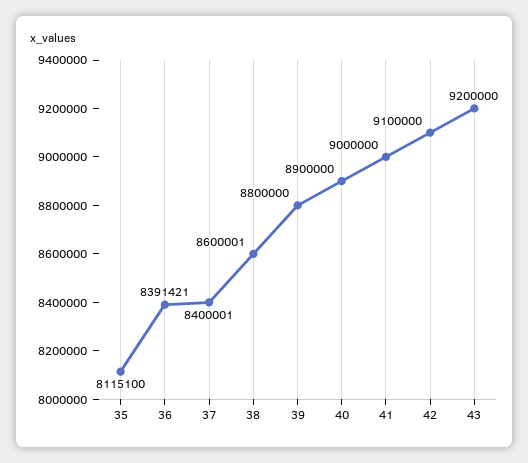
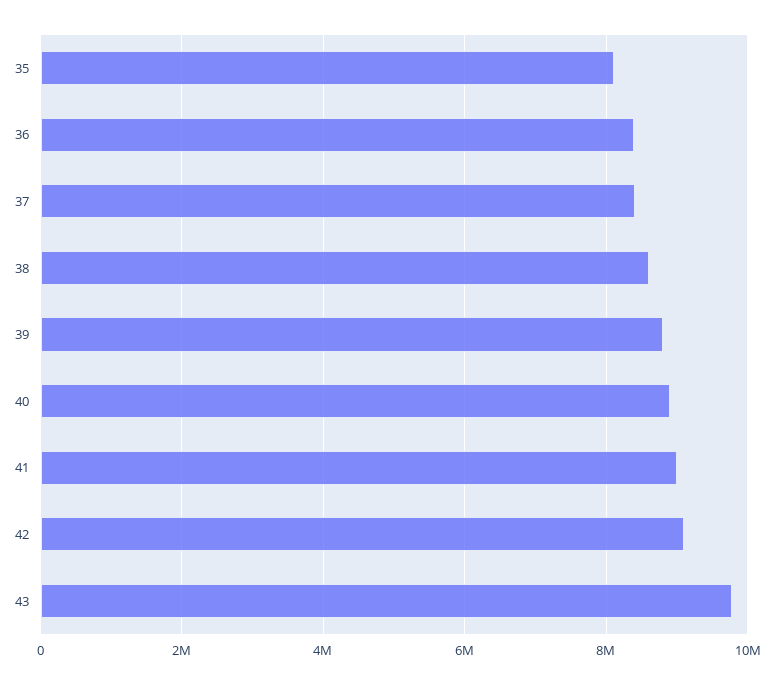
43: 9200000 -> 9800000

